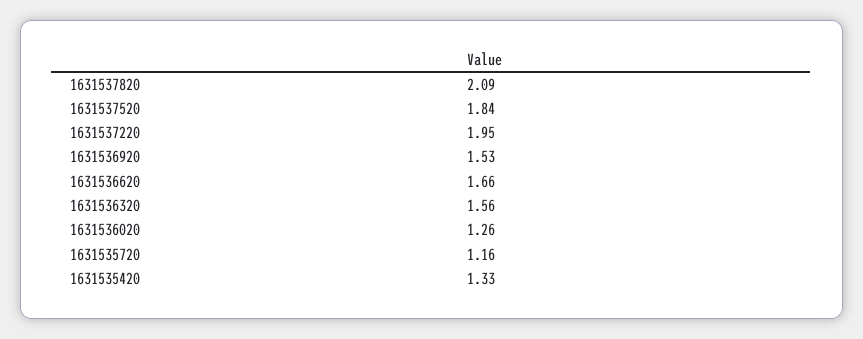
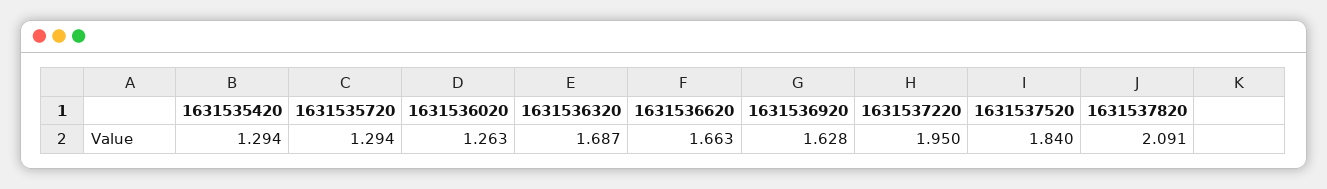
1631536920: 1.53 -> 1.628
1631536320: 1.56 -> 1.687
1631535720: 1.16 -> 1.294
1631535420: 1.33 -> 1.294

